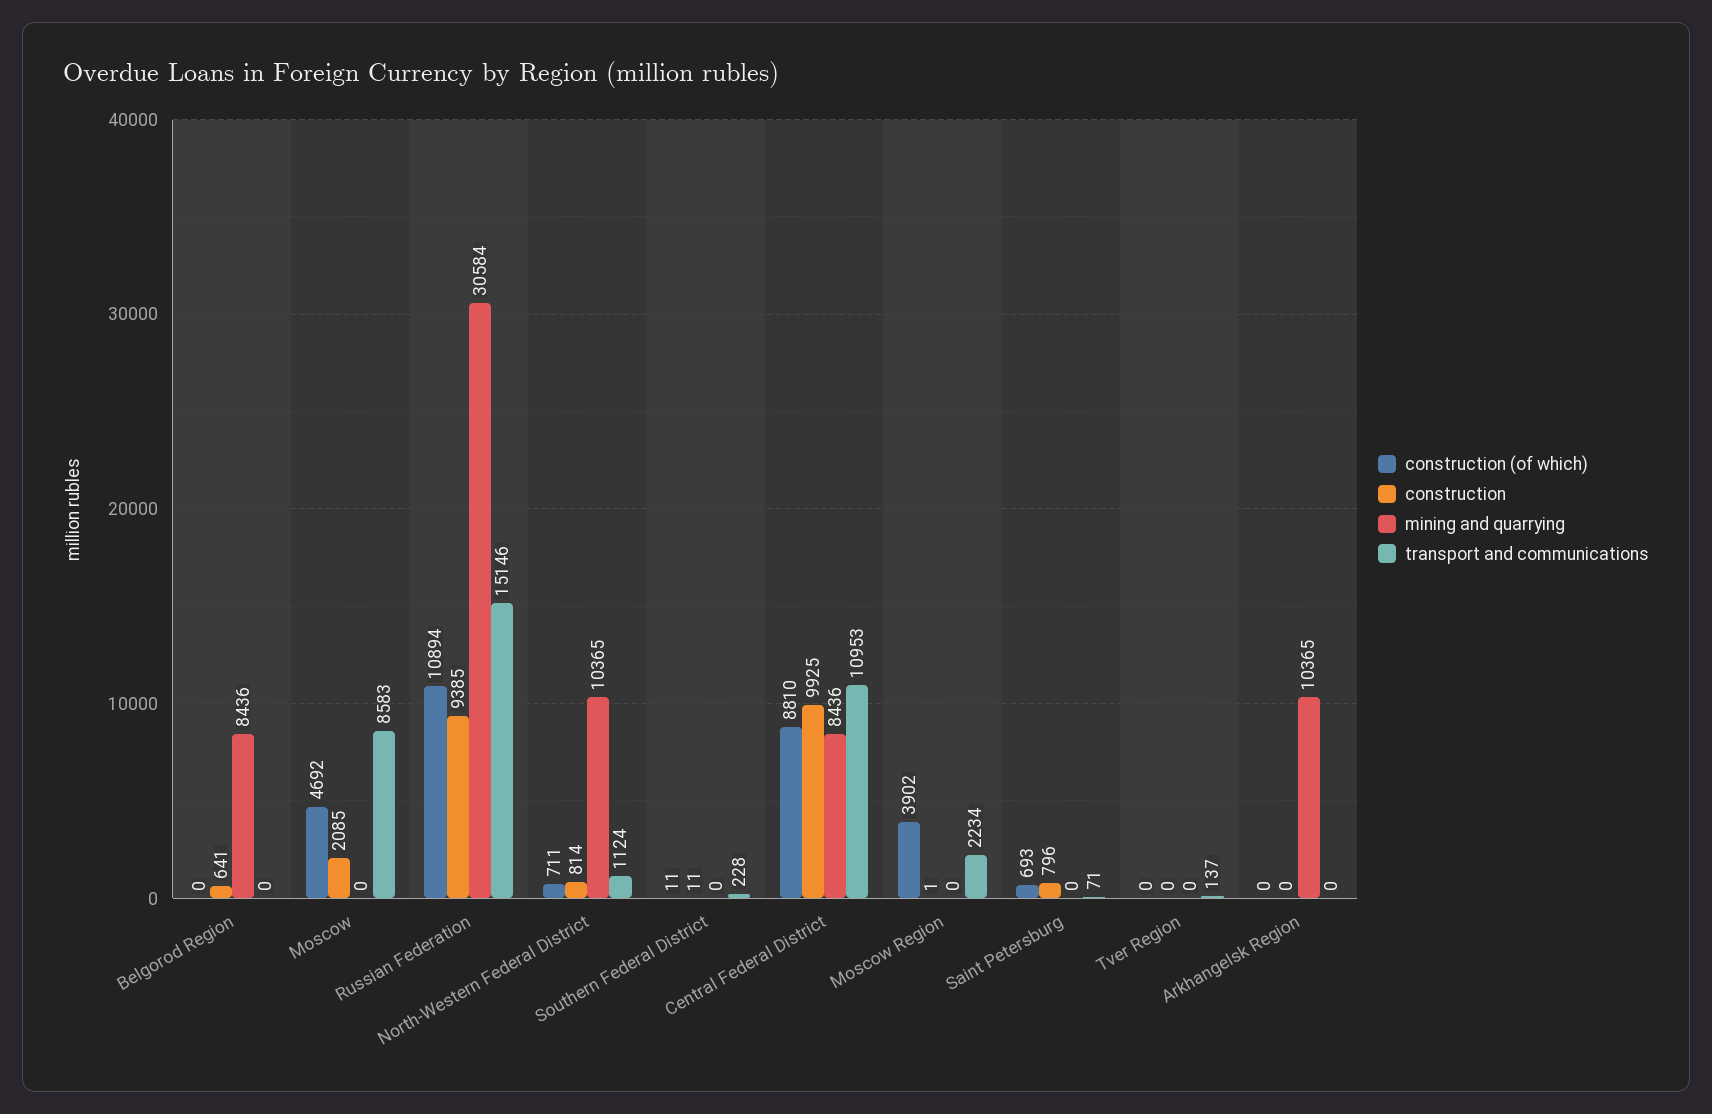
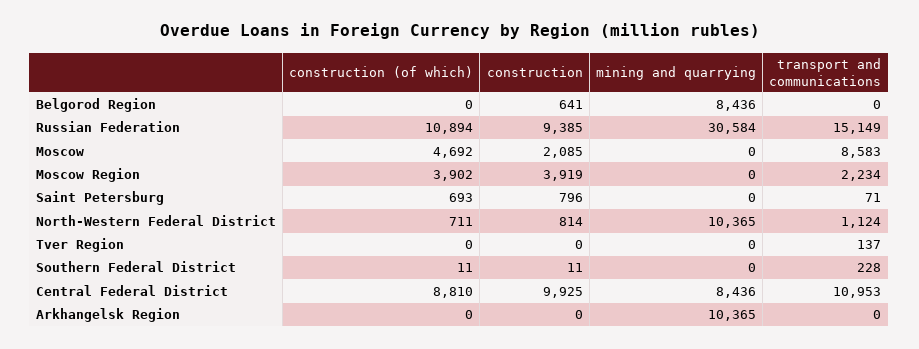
transport and communications, Russian Federation: 15146 -> 15149
construction, Moscow Region: 1 -> 3919

